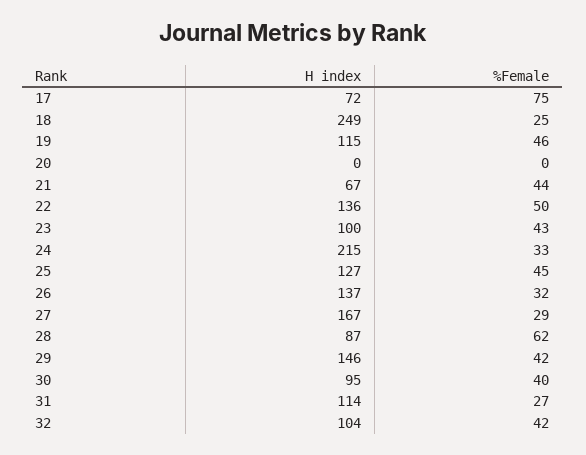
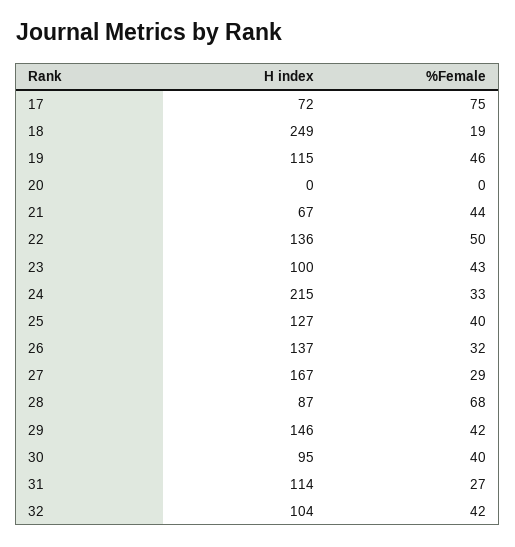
%Female, 18: 25 -> 19
%Female, 25: 45 -> 40
%Female, 28: 62 -> 68

